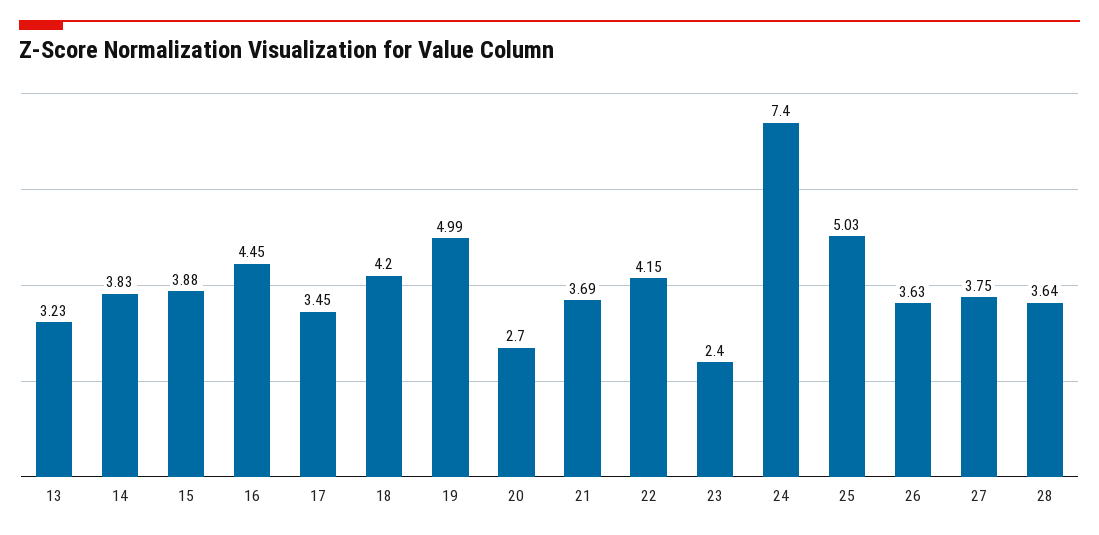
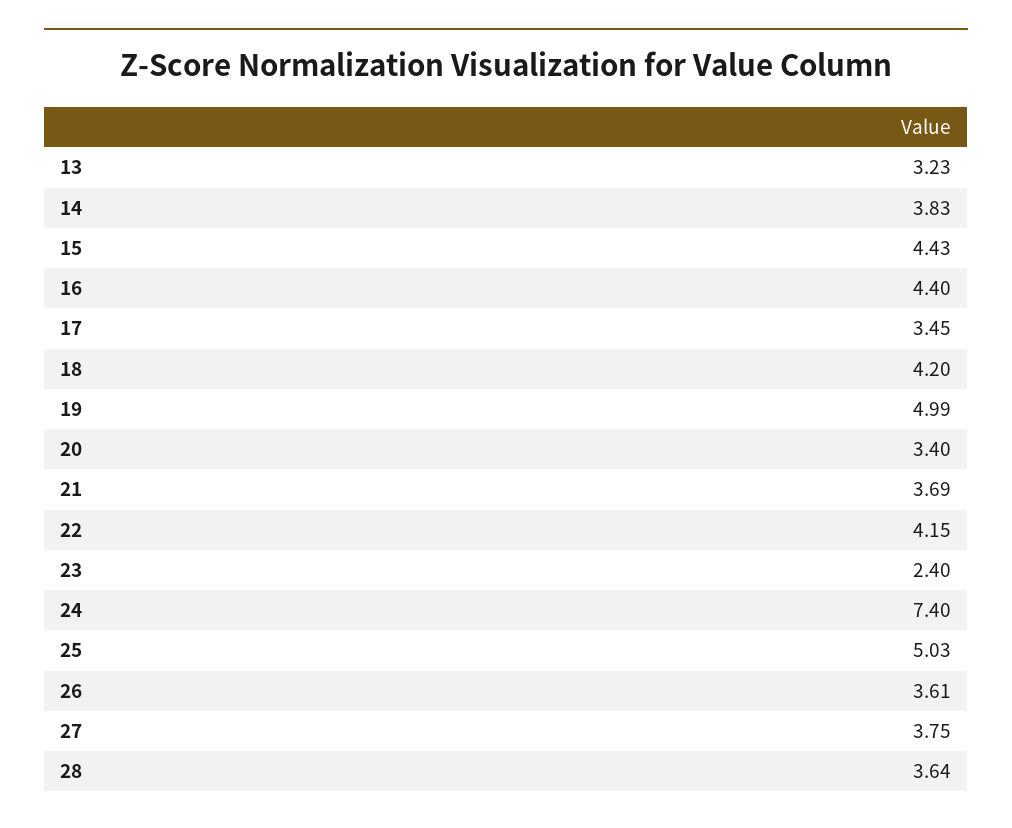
15: 3.88 -> 4.43
16: 4.45 -> 4.4
20: 2.7 -> 3.4
26: 3.63 -> 3.61

